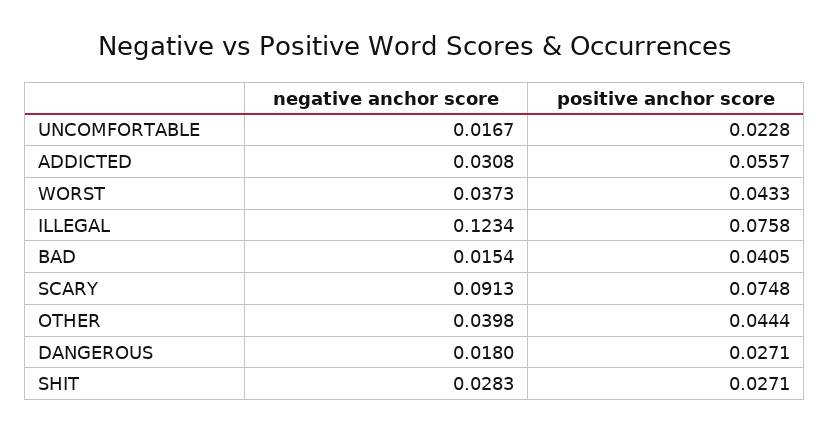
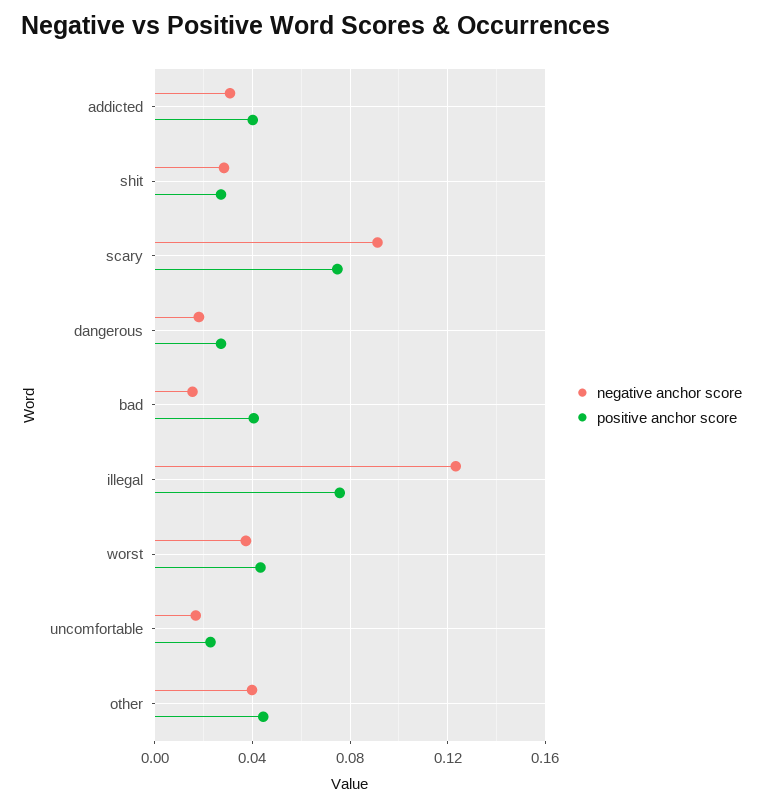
positive anchor score, ADDICTED: 0.0557 -> 0.04

